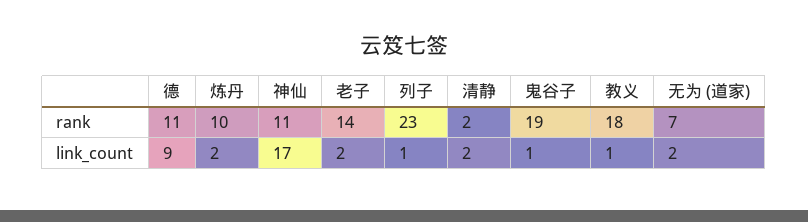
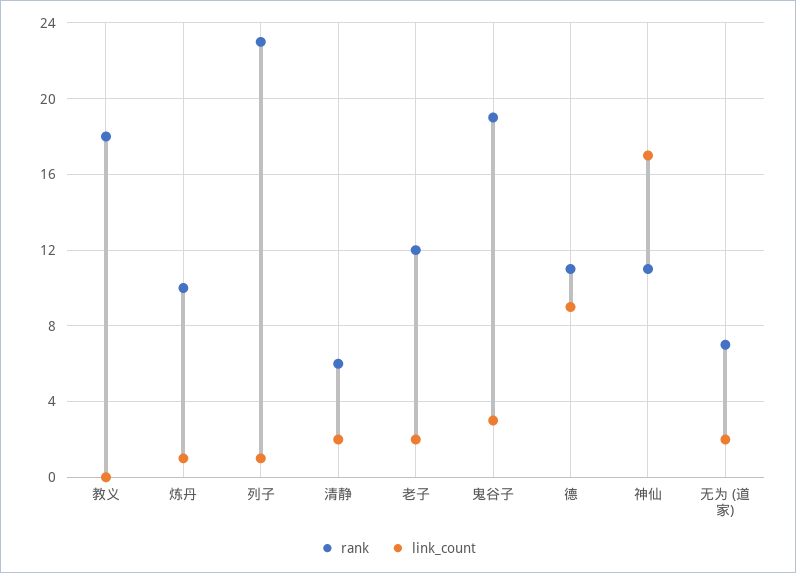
rank, 老子: 14 -> 12
rank, 清静: 2 -> 6
link_count, 炼丹: 2 -> 1
link_count, 鬼谷子: 1 -> 3
link_count, 教义: 1 -> 0

